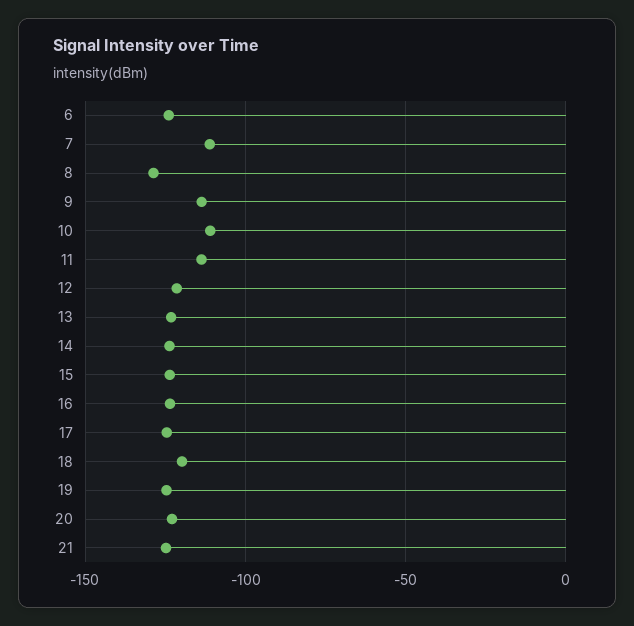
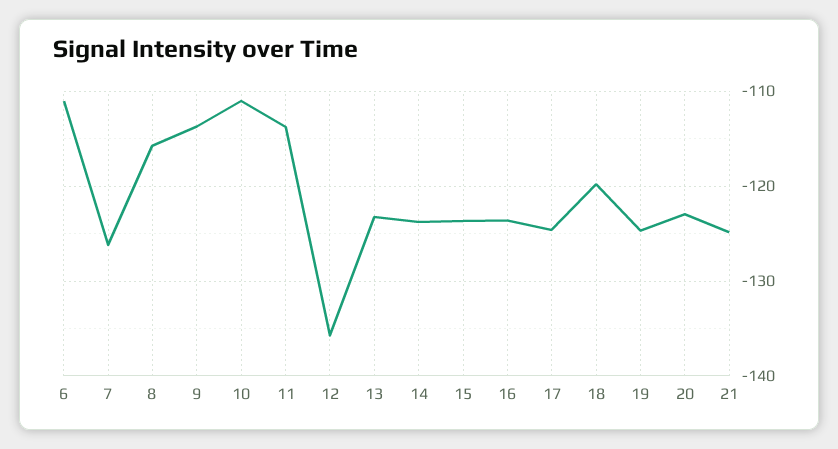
6: -125 -> -111
7: -110 -> -126
8: -130 -> -116
12: -120 -> -136

